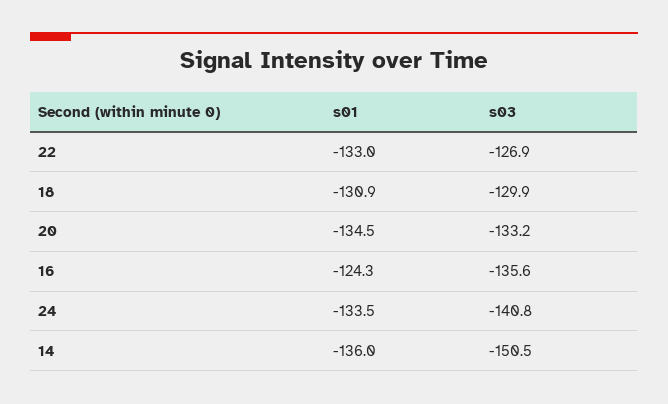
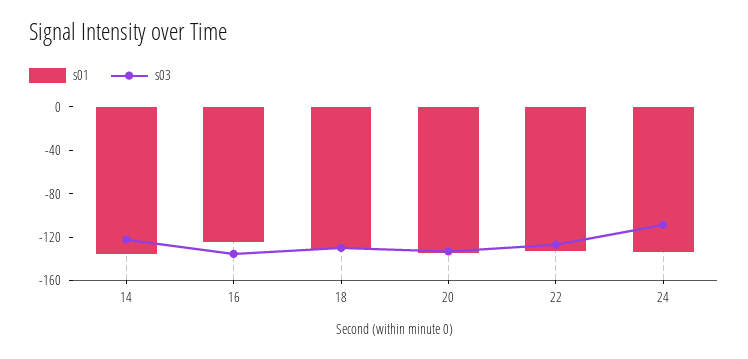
s03, 24: -140.8 -> -110
s03, 14: -150.5 -> -120

